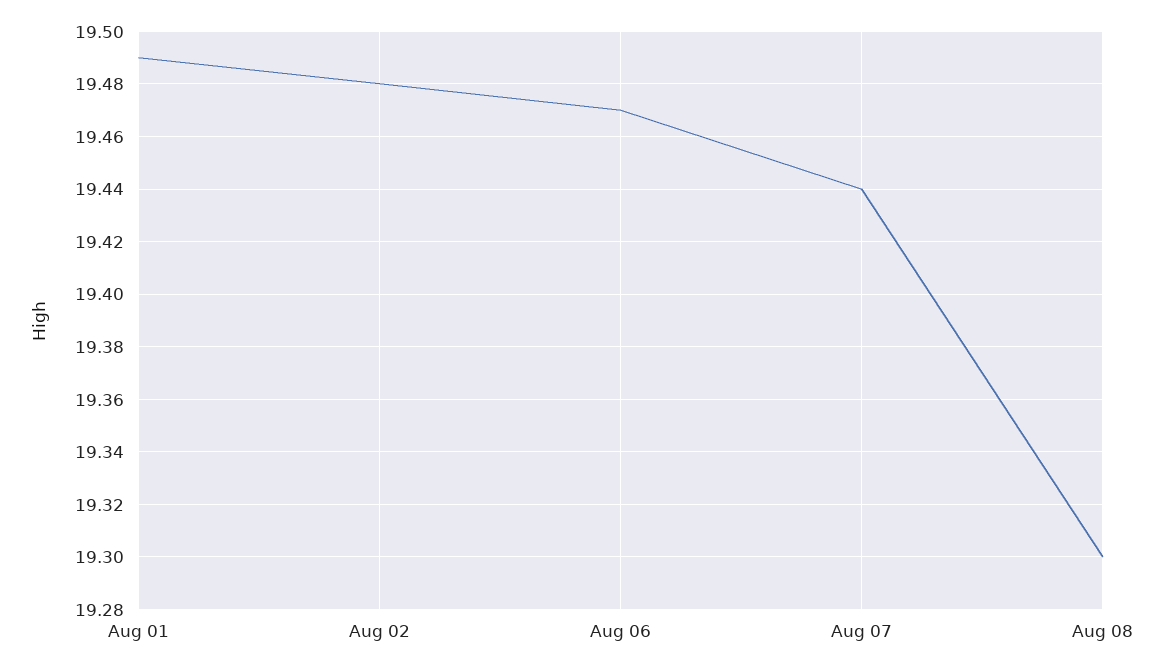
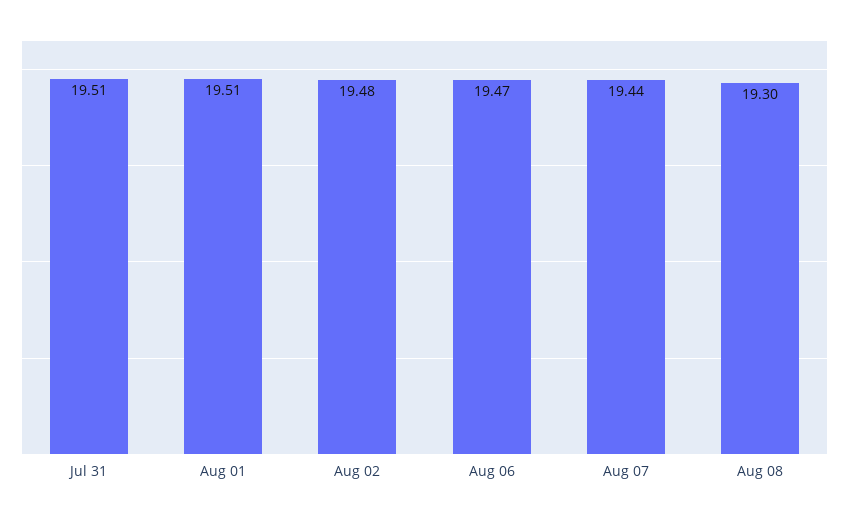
Aug 01: 19.49 -> 19.51
Jul 31: none -> 19.51

